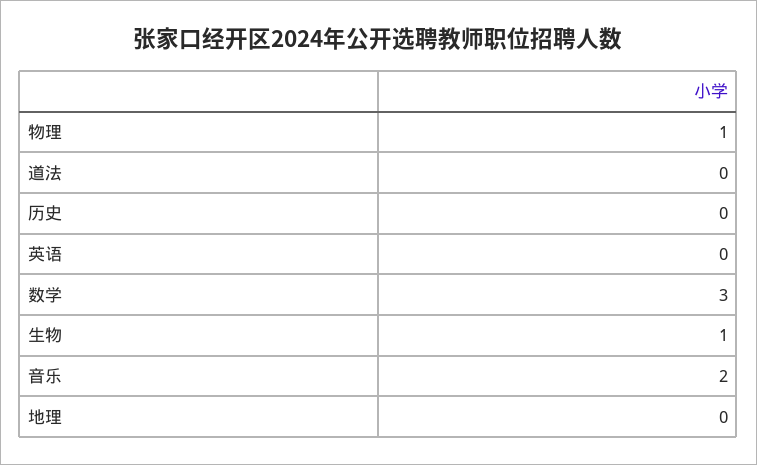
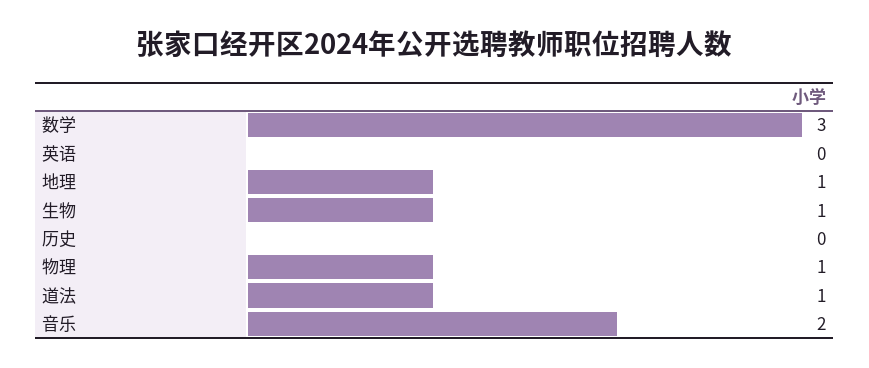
道法: 0 -> 1
地理: 0 -> 1

